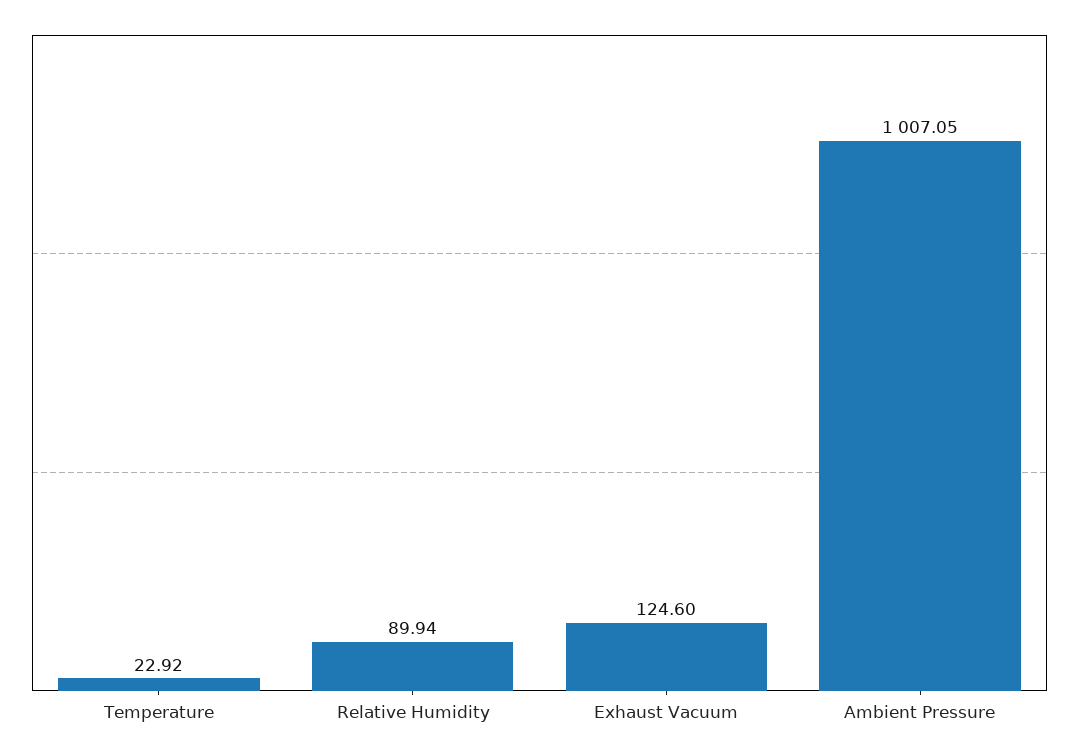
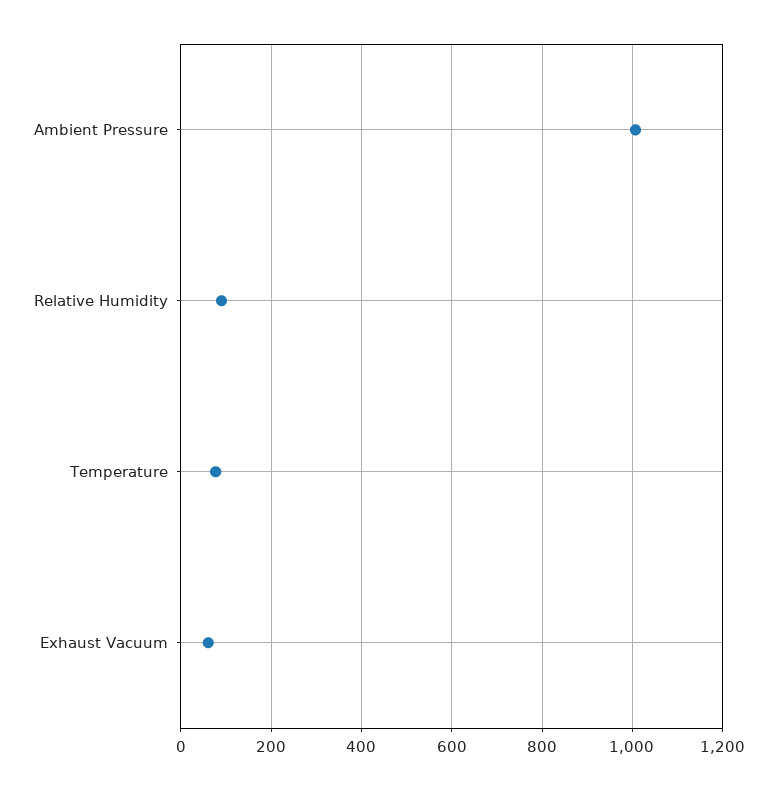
Temperature: 22.92 -> 80
Exhaust Vacuum: 124.6 -> 60

